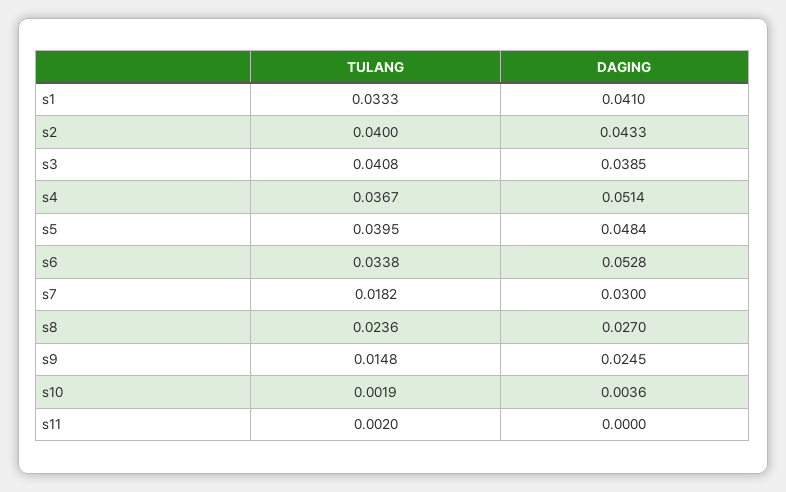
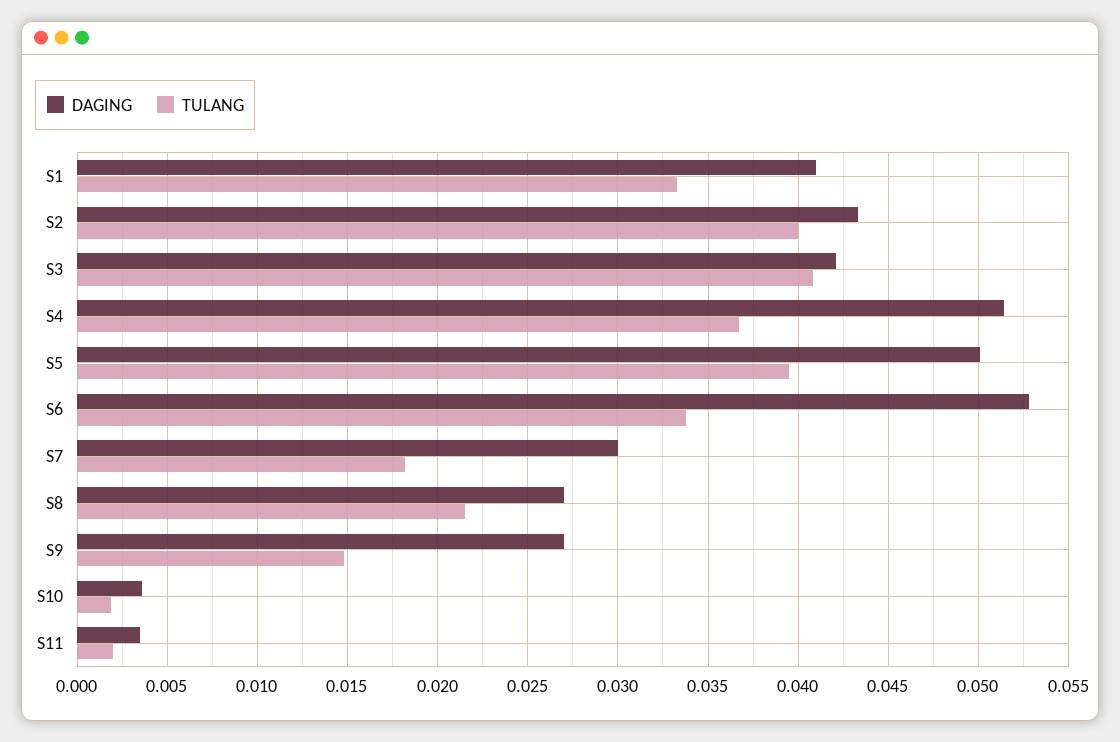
DAGING, s3: 0.0385 -> 0.042
DAGING, s5: 0.0484 -> 0.05
TULANG, s8: 0.0236 -> 0.0215
DAGING, s9: 0.0245 -> 0.027
DAGING, s11: 0 -> 0.0035

